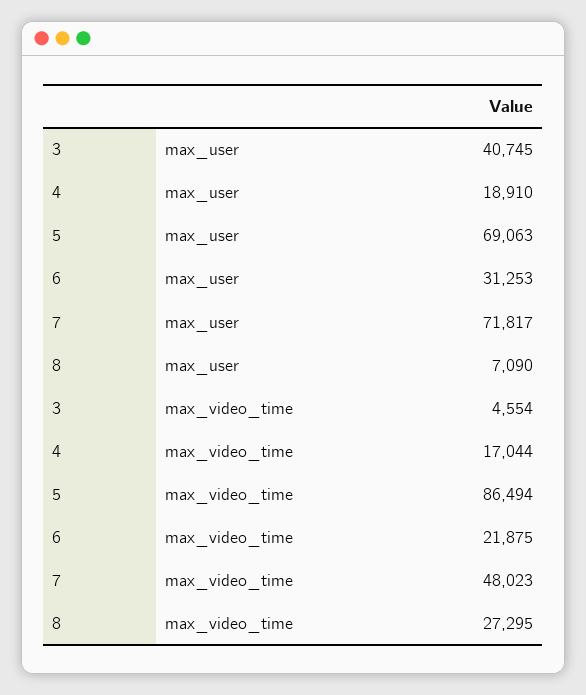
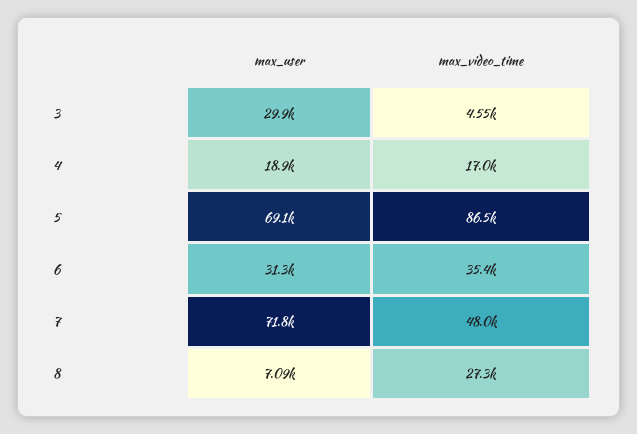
3, max_user: 40745 -> 29900
6, max_video_time: 21875 -> 35400

